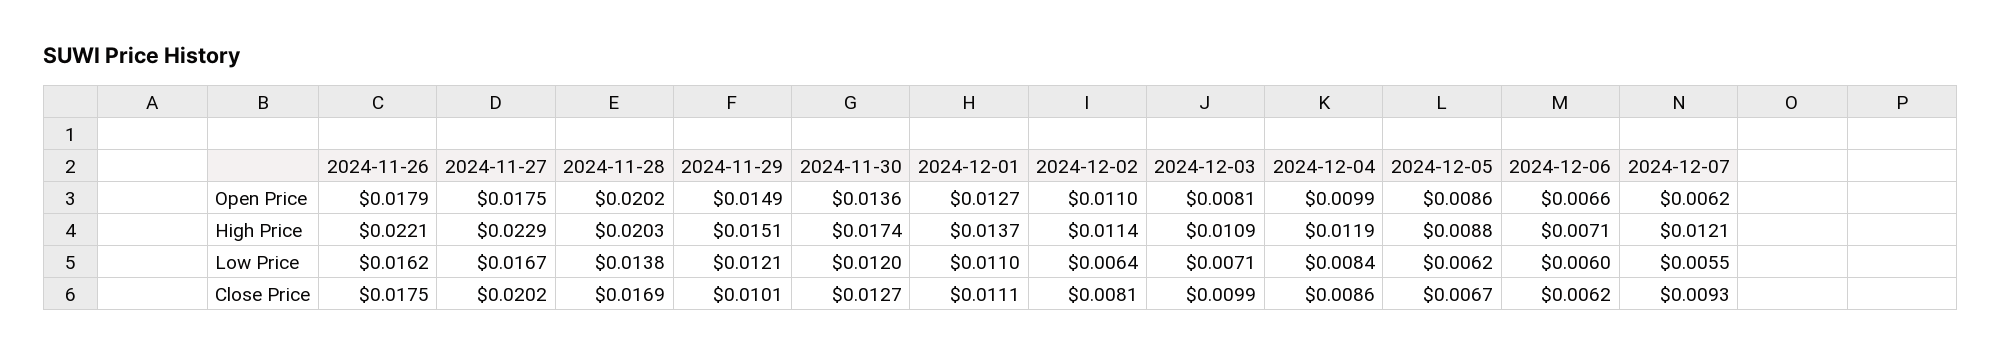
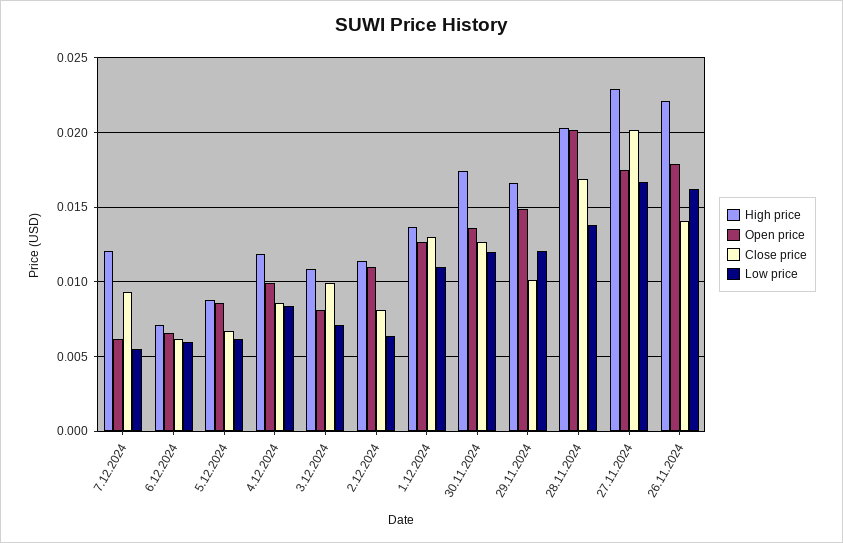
High Price, 2024-11-29: 0.0151 -> 0.0165
Close Price, 2024-11-26: 0.0175 -> 0.014
Close Price, 2024-12-01: 0.0111 -> 0.013

